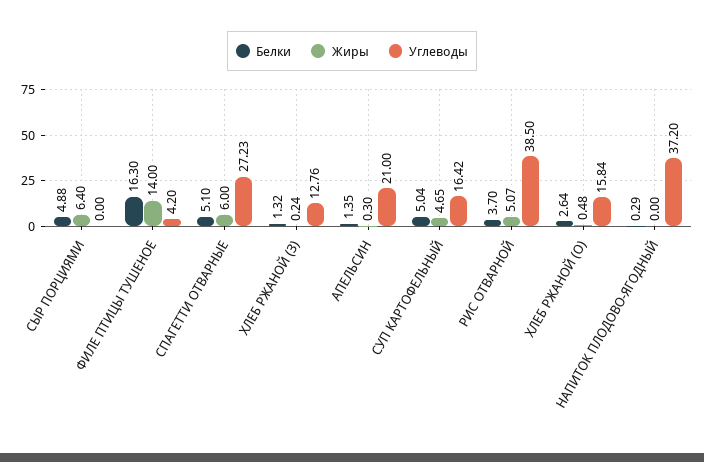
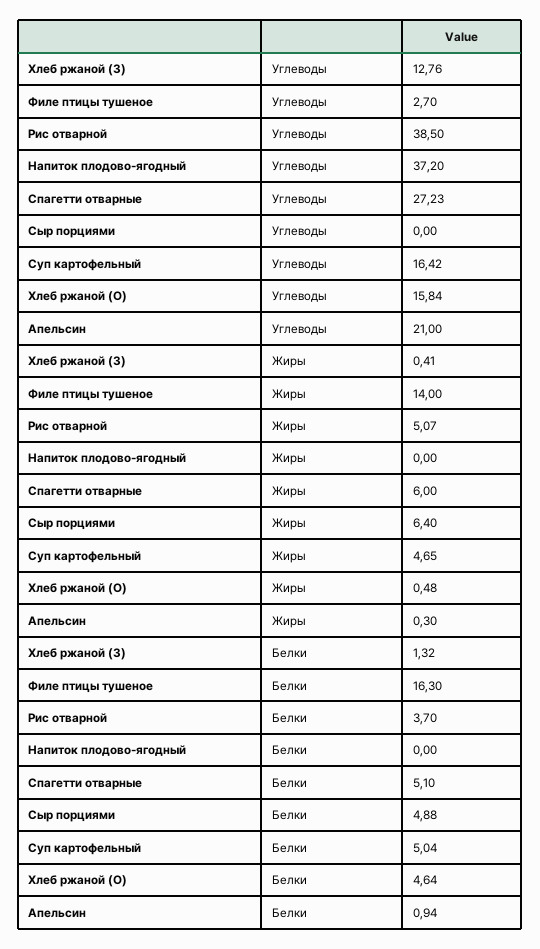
Углеводы, ФИЛЕ ПТИЦЫ ТУШЕНОЕ: 4.2 -> 2.7
Жиры, ХЛЕБ РЖАНОЙ (З): 0.24 -> 0.41
Белки, АПЕЛЬСИН: 1.35 -> 0.94
Белки, ХЛЕБ РЖАНОЙ (О): 2.64 -> 4.64
Белки, НАПИТОК ПЛОДОВО-ЯГОДНЫЙ: 0.29 -> 0

